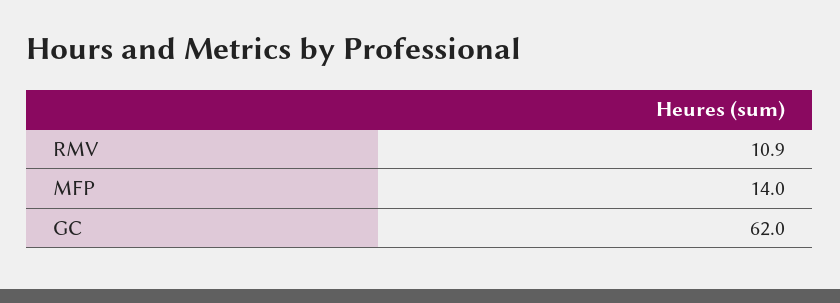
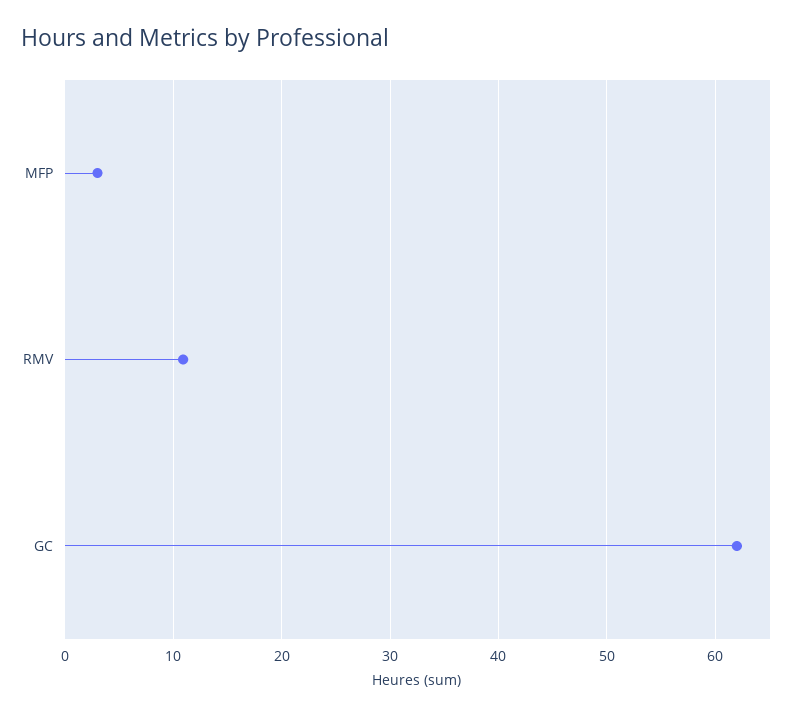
MFP: 14 -> 3

